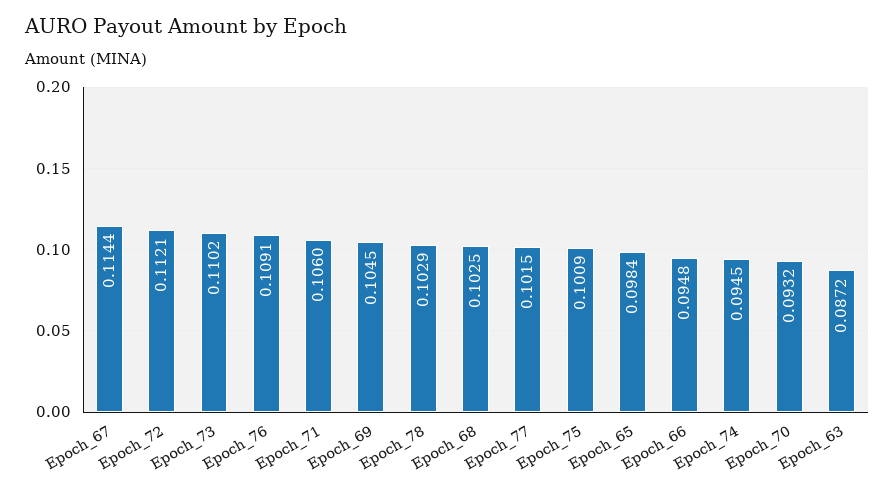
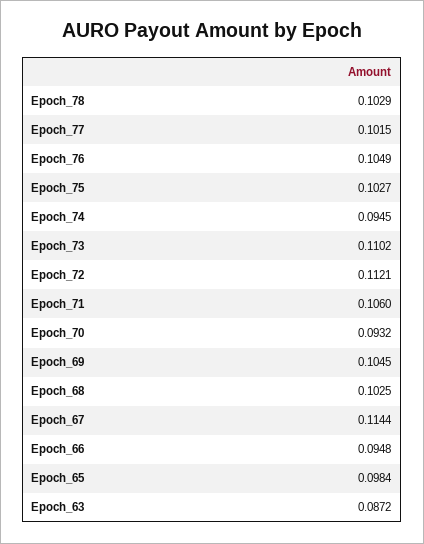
Epoch_76: 0.1091 -> 0.1049
Epoch_75: 0.1009 -> 0.1027

